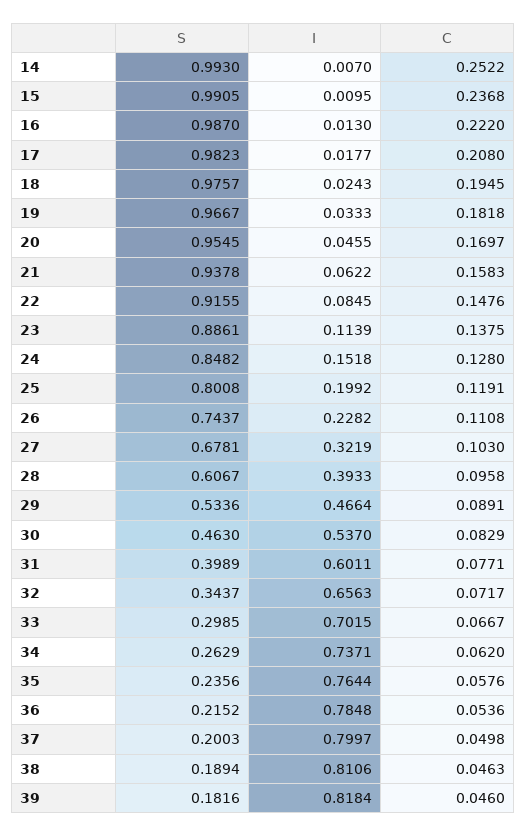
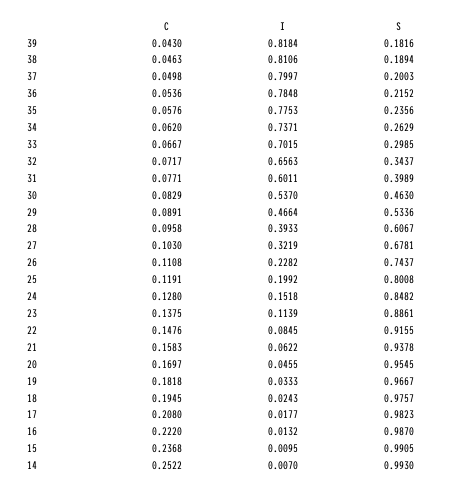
I, 16: 0.013 -> 0.0132
I, 35: 0.7644 -> 0.7753
C, 39: 0.046 -> 0.043

